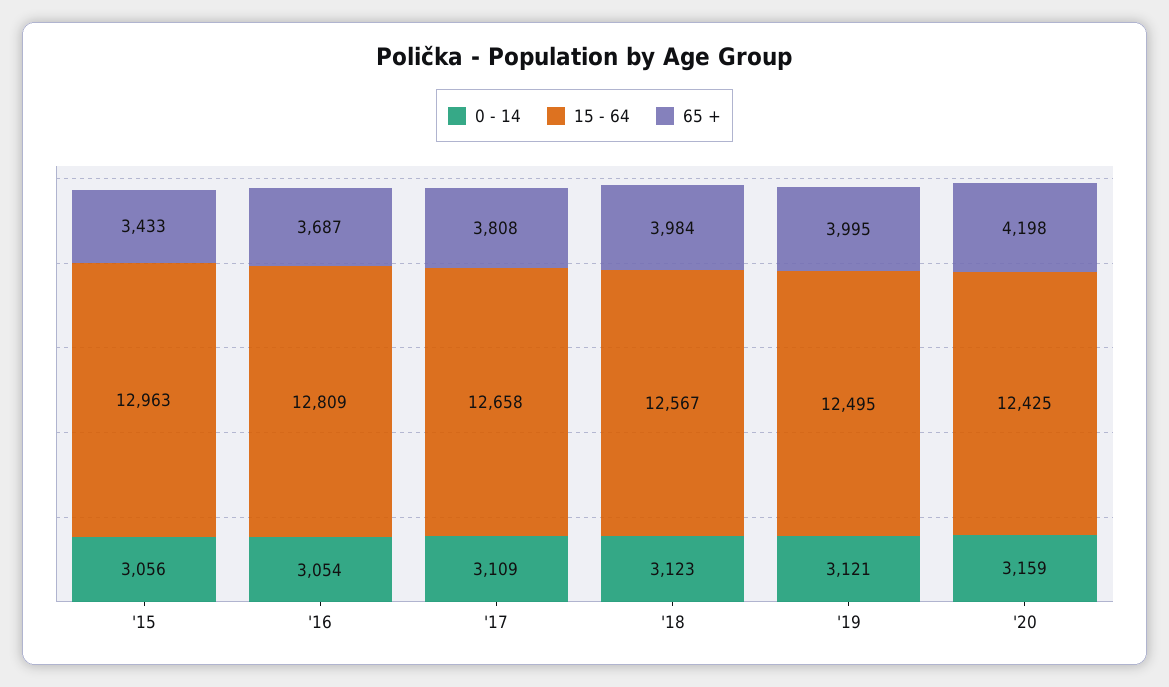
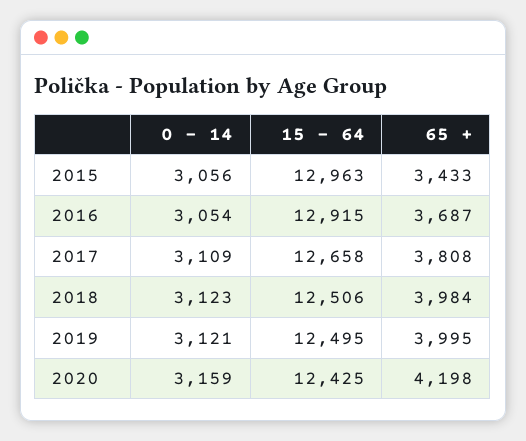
15 - 64, '16: 12809 -> 12915
15 - 64, '18: 12567 -> 12506

